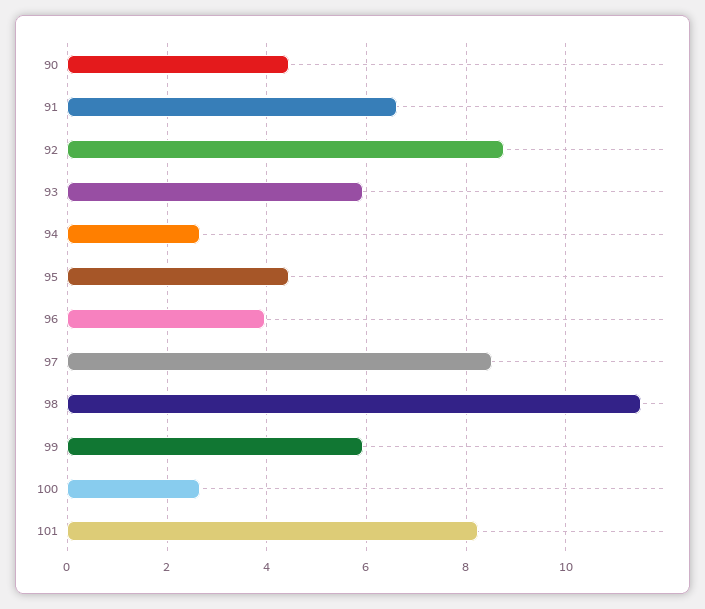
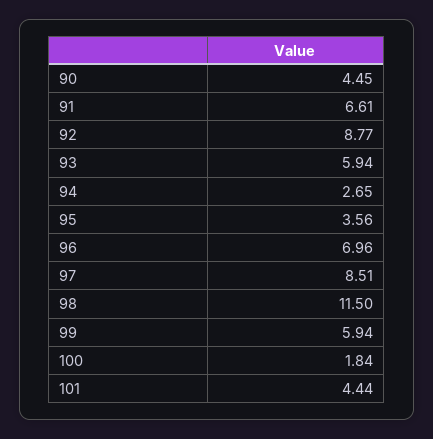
95: 4.4 -> 3.56
96: 4 -> 6.96
100: 2.6 -> 1.84
101: 8.2 -> 4.44

